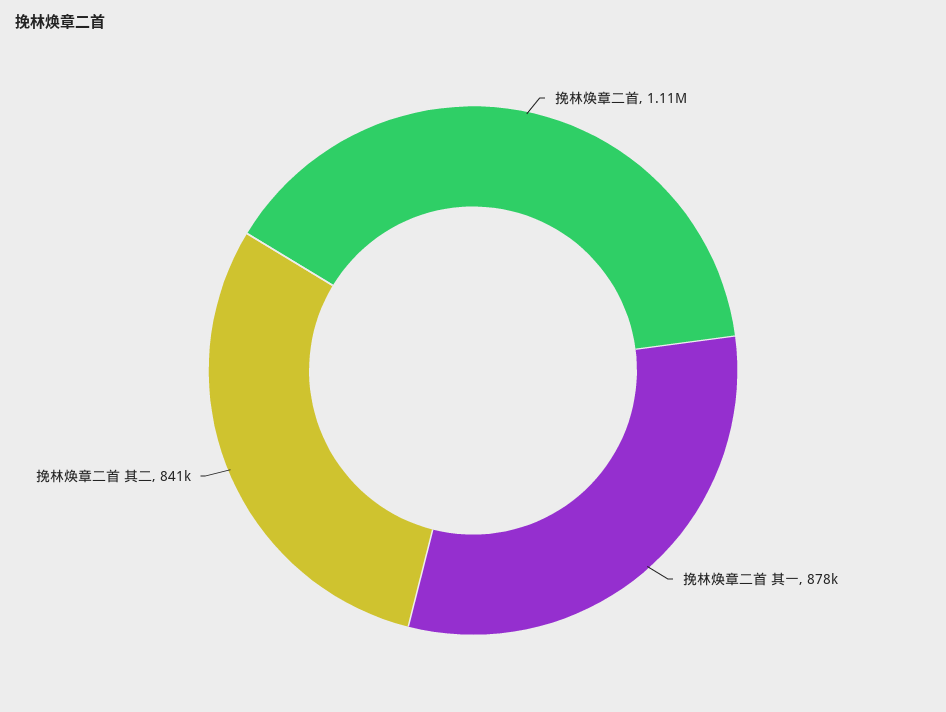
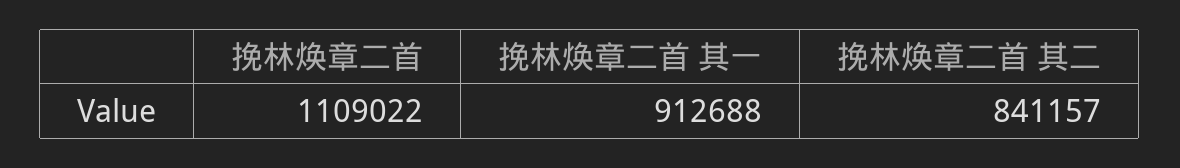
挽林焕章二首 其一: 878000 -> 912688

